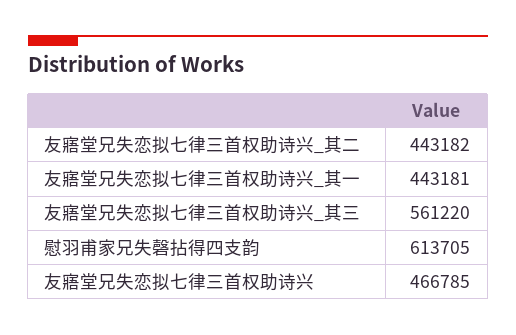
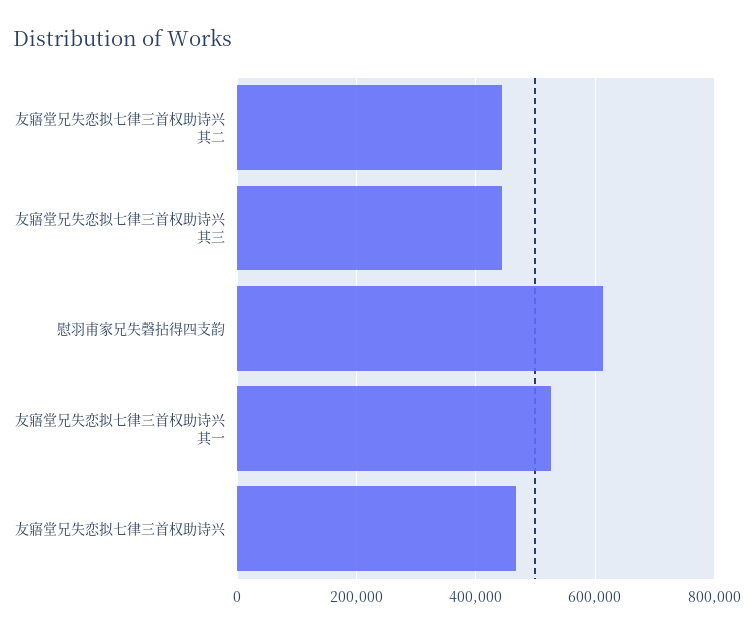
友寤堂兄失恋拟七律三首权助诗兴_其一: 443181 -> 520000
友寤堂兄失恋拟七律三首权助诗兴_其三: 561220 -> 440000

